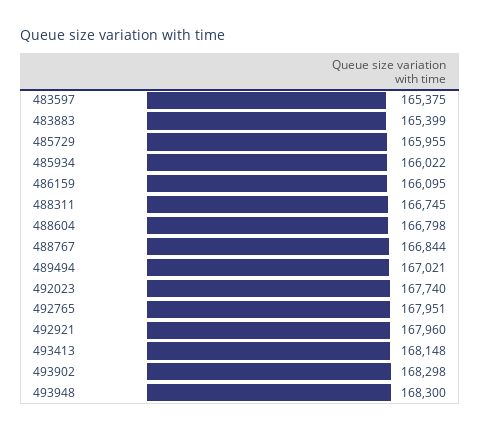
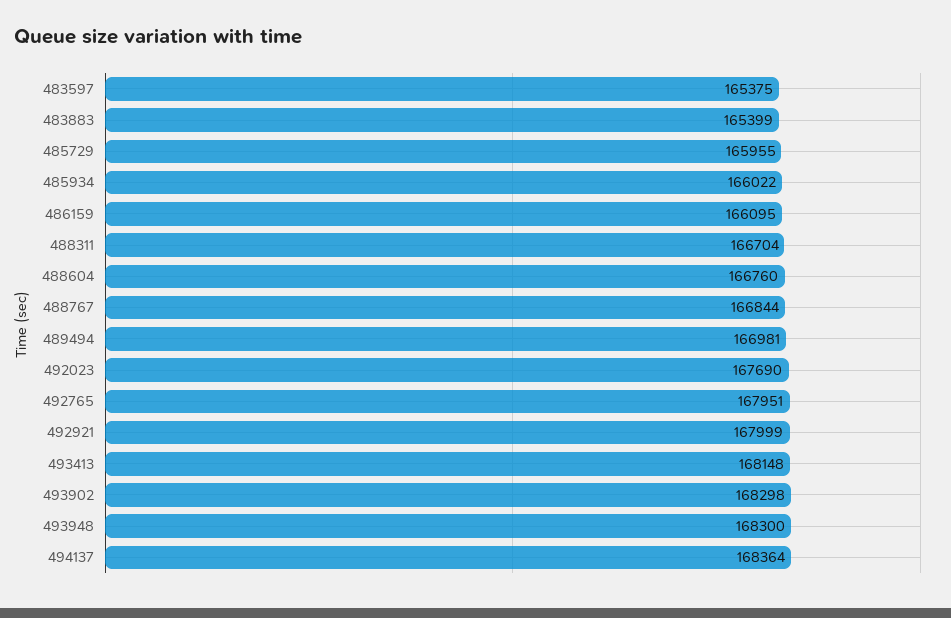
488311: 166745 -> 166704
488604: 166798 -> 166760
489494: 167021 -> 166981
492023: 167740 -> 167690
492921: 167960 -> 167999
494137: none -> 168364

